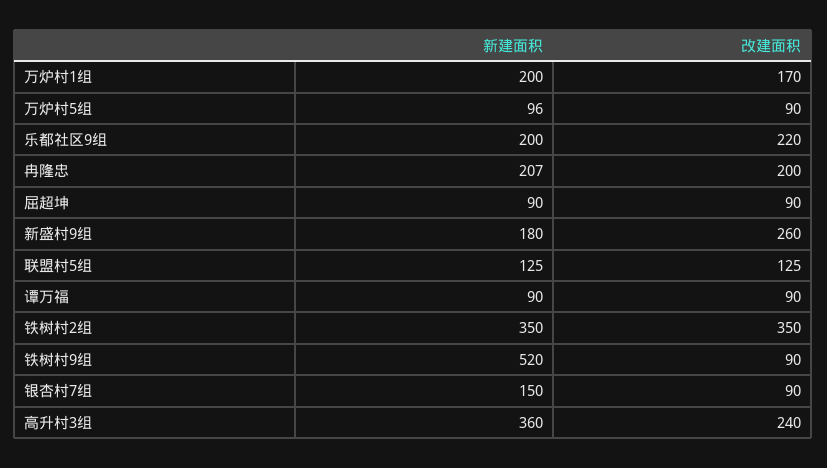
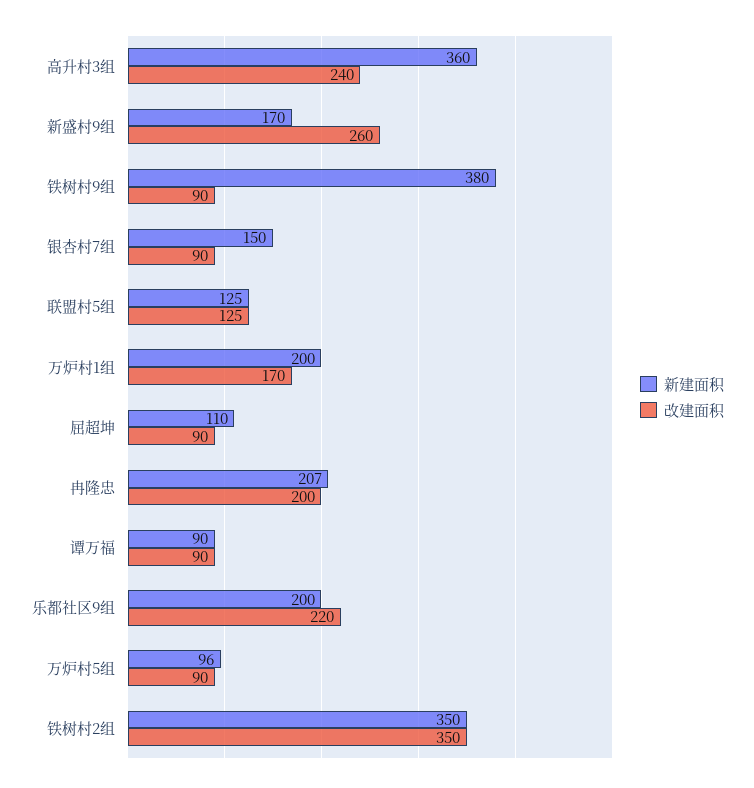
新建面积, 屈超坤: 90 -> 110
新建面积, 新盛村9组: 180 -> 170
新建面积, 铁树村9组: 520 -> 380

